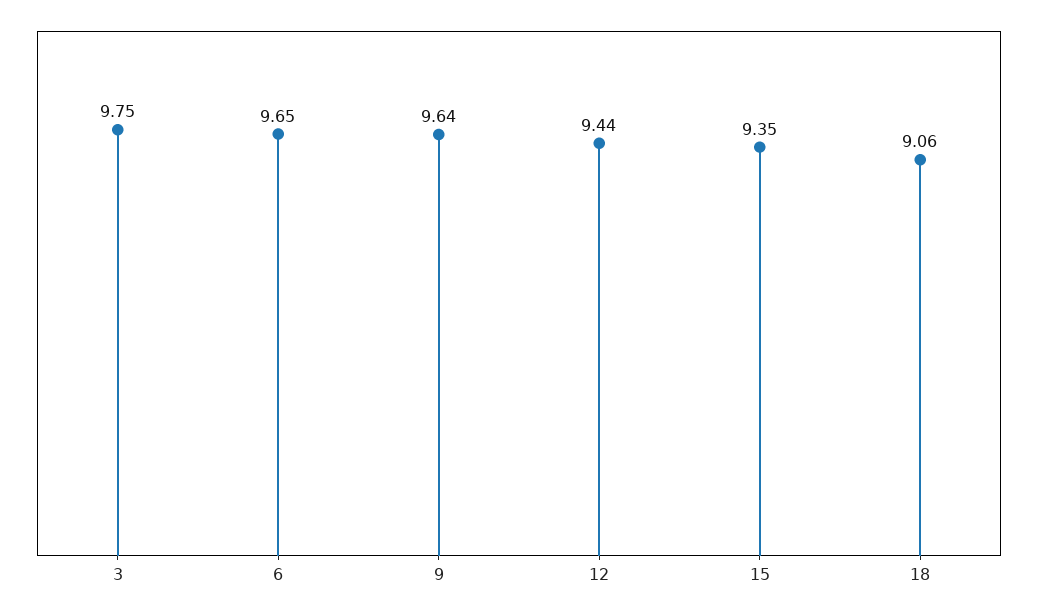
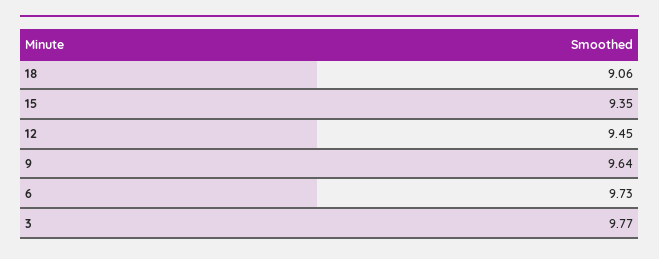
3: 9.75 -> 9.77
6: 9.65 -> 9.73
12: 9.44 -> 9.45

